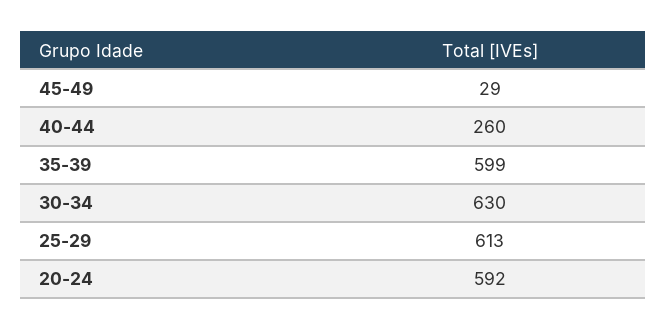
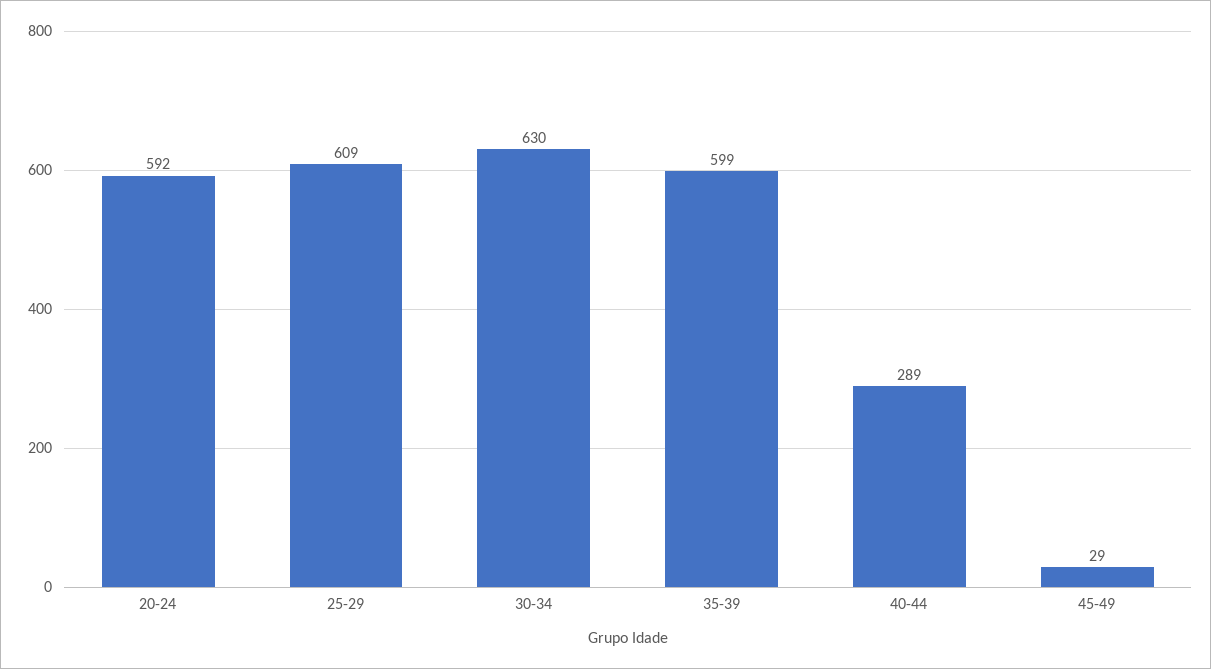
40-44: 260 -> 289
25-29: 613 -> 609

